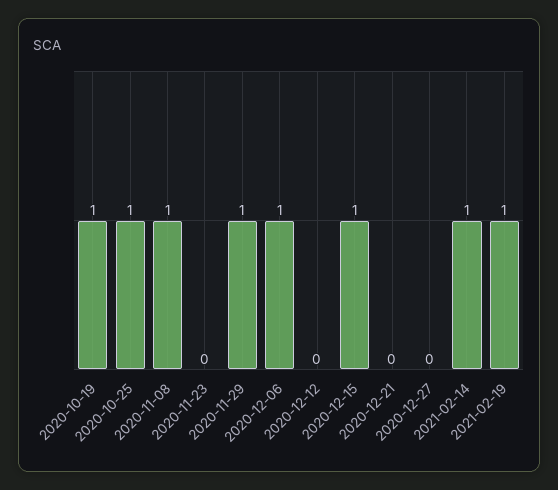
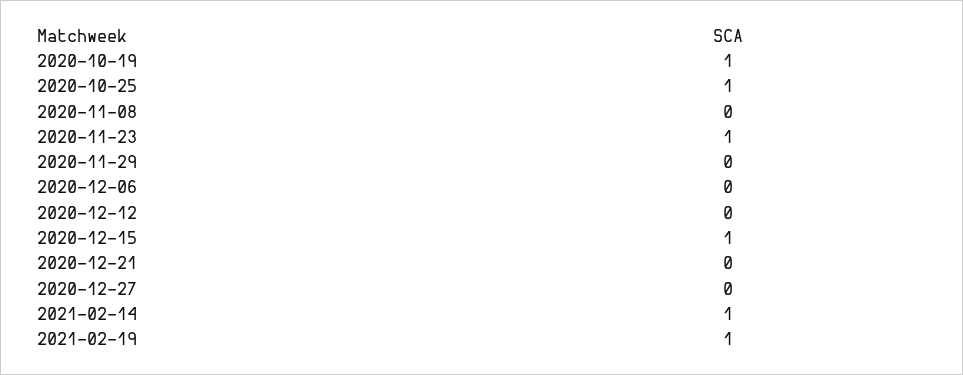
2020-11-08: 1 -> 0
2020-11-23: 0 -> 1
2020-11-29: 1 -> 0
2020-12-06: 1 -> 0

